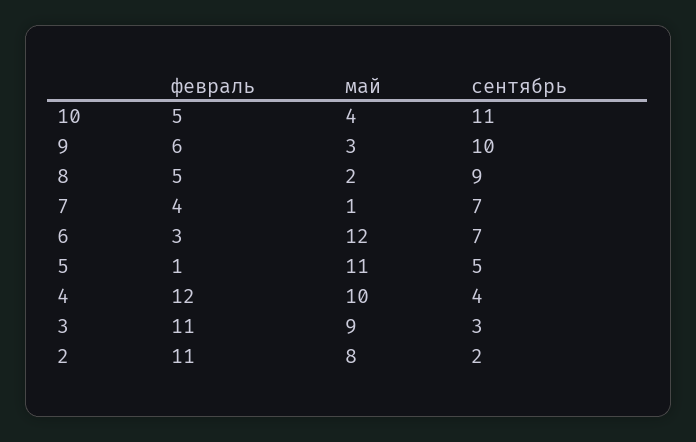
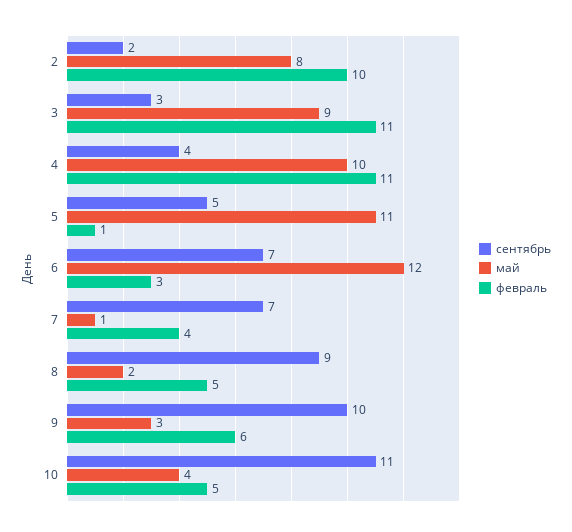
февраль, 4: 12 -> 11
февраль, 2: 11 -> 10

